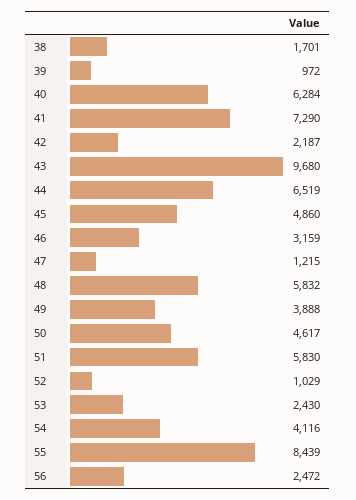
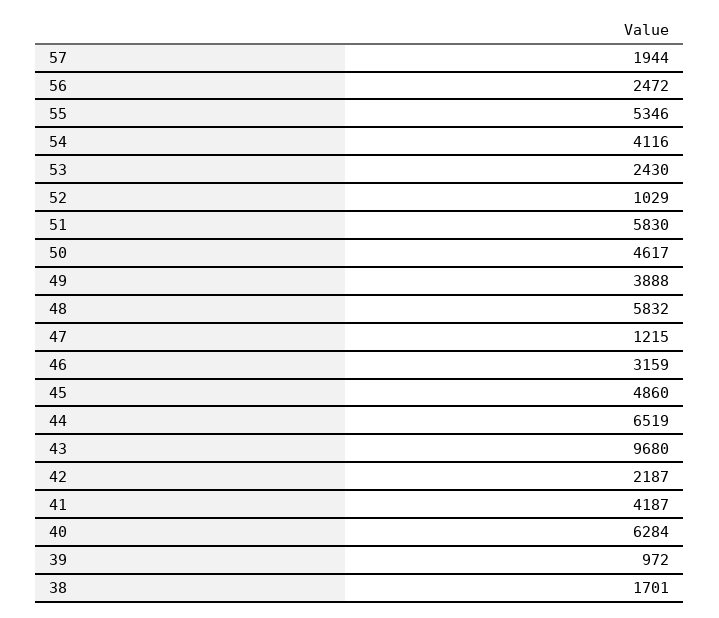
41: 7290 -> 4187
55: 8439 -> 5346
57: none -> 1944

